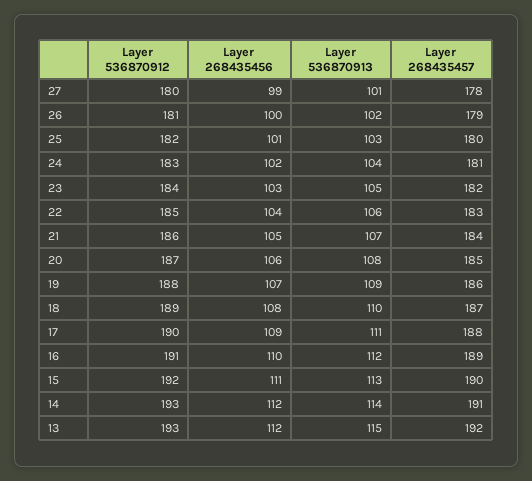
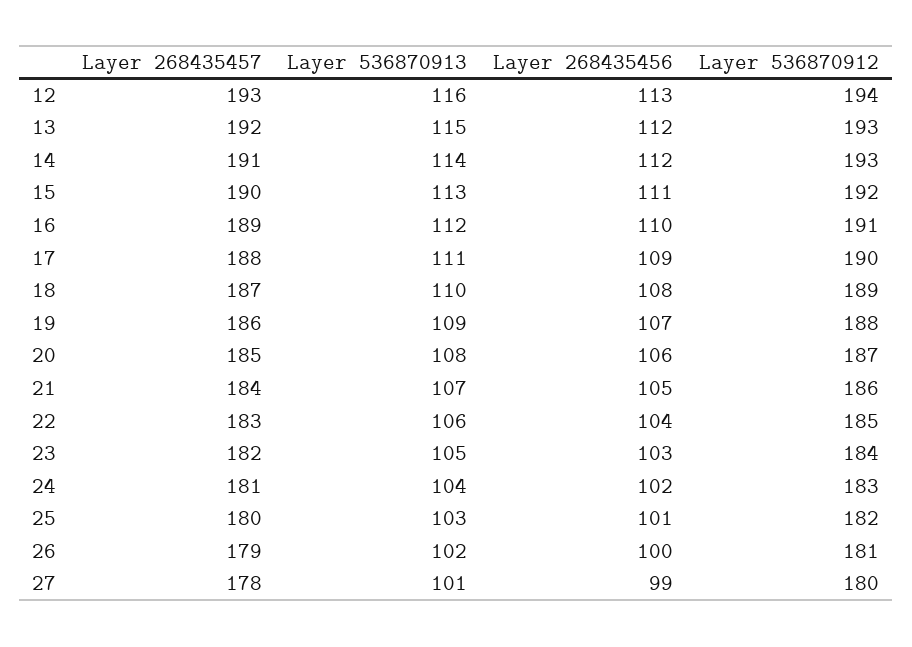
Layer 268435457, 12: none -> 193
Layer 536870913, 12: none -> 116
Layer 268435456, 12: none -> 113
Layer 536870912, 12: none -> 194

